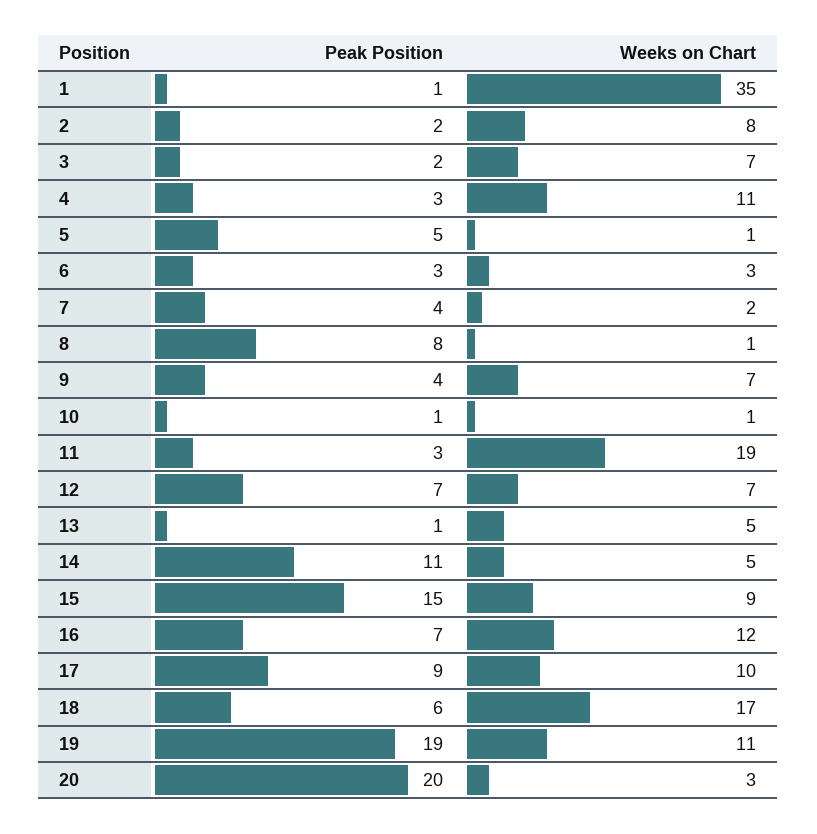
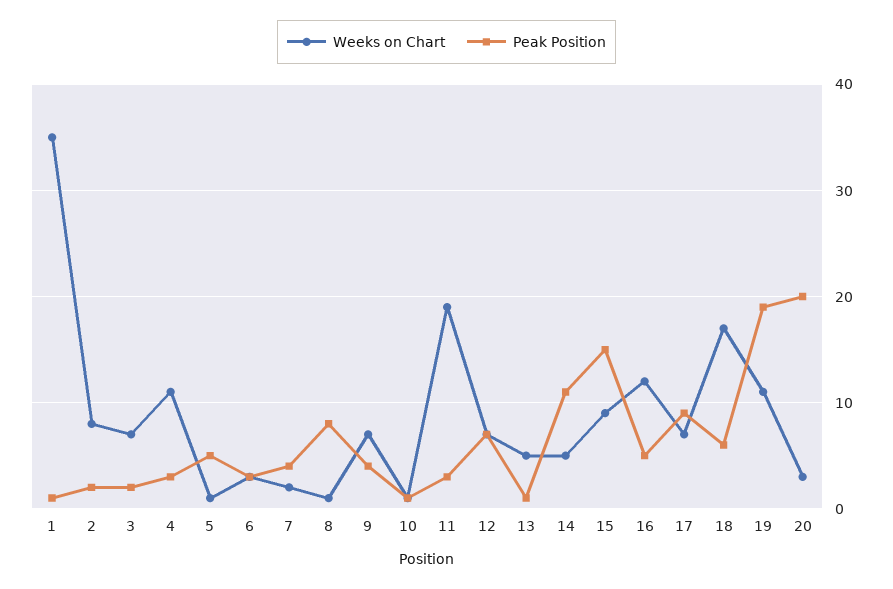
Peak Position, 16: 7 -> 5
Weeks on Chart, 17: 10 -> 7

